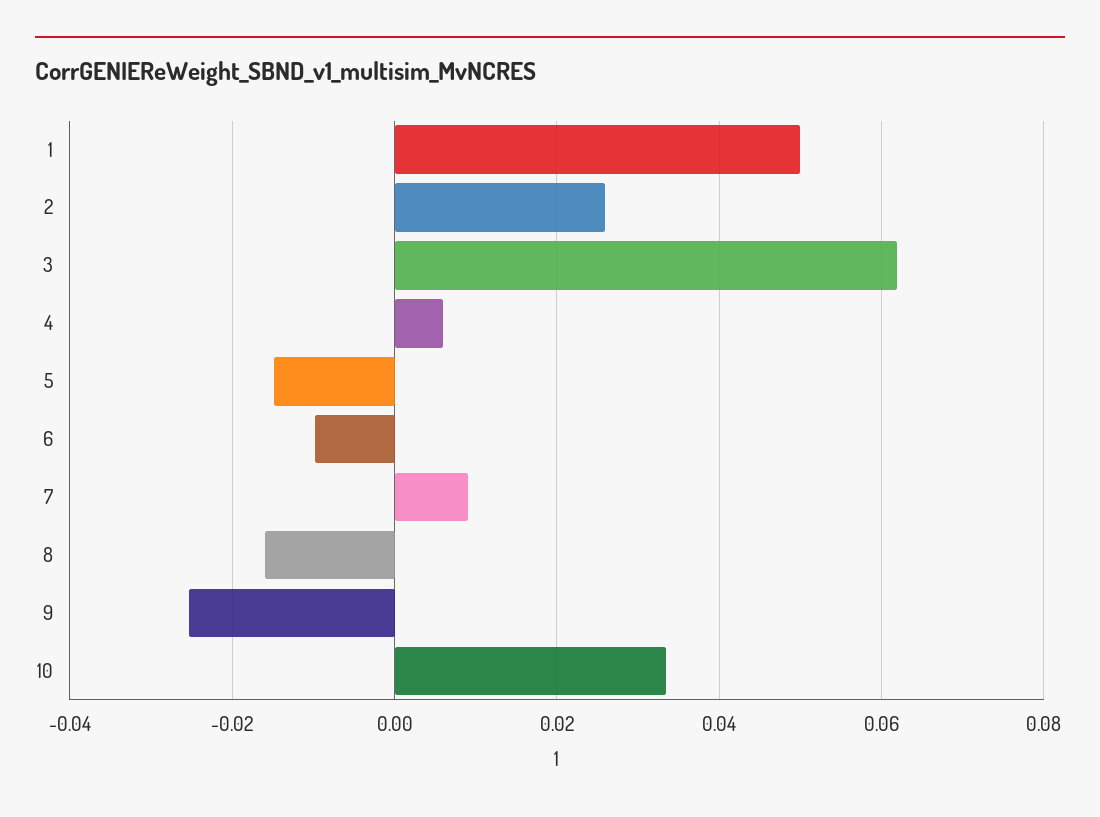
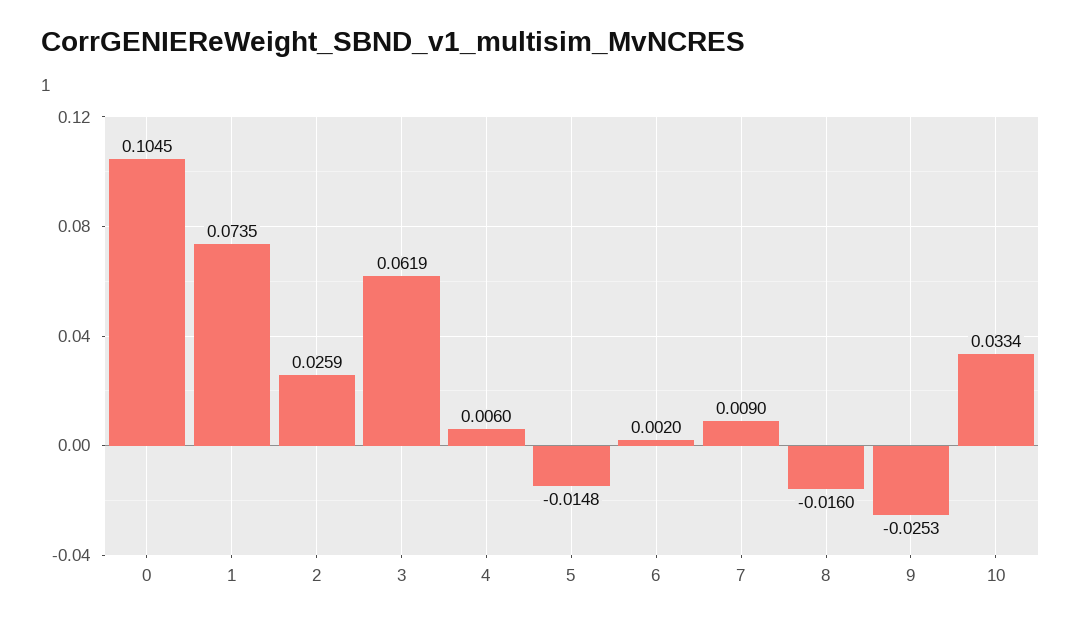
1: 0.05 -> 0.0735
6: -0.01 -> 0.002
0: none -> 0.1045

